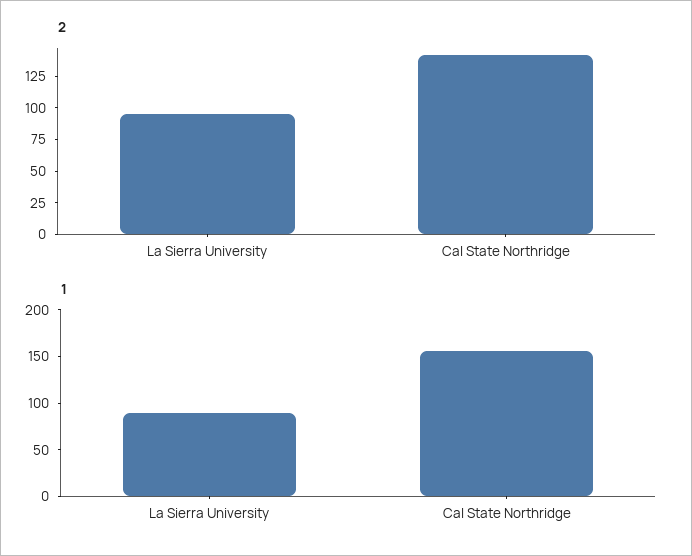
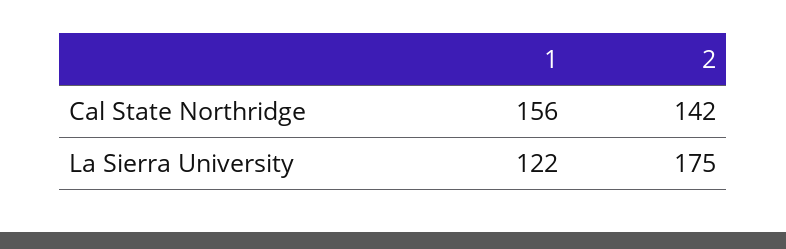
2, La Sierra University: 100 -> 175
1, La Sierra University: 90 -> 122

